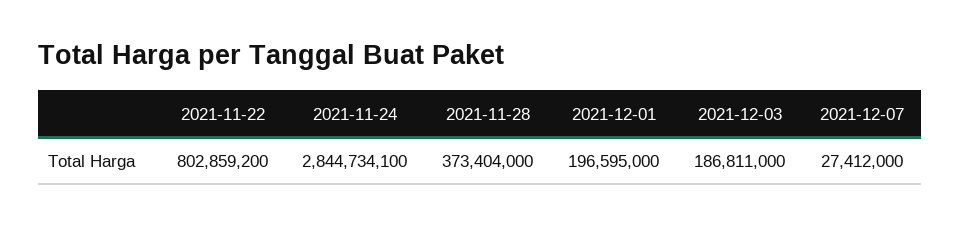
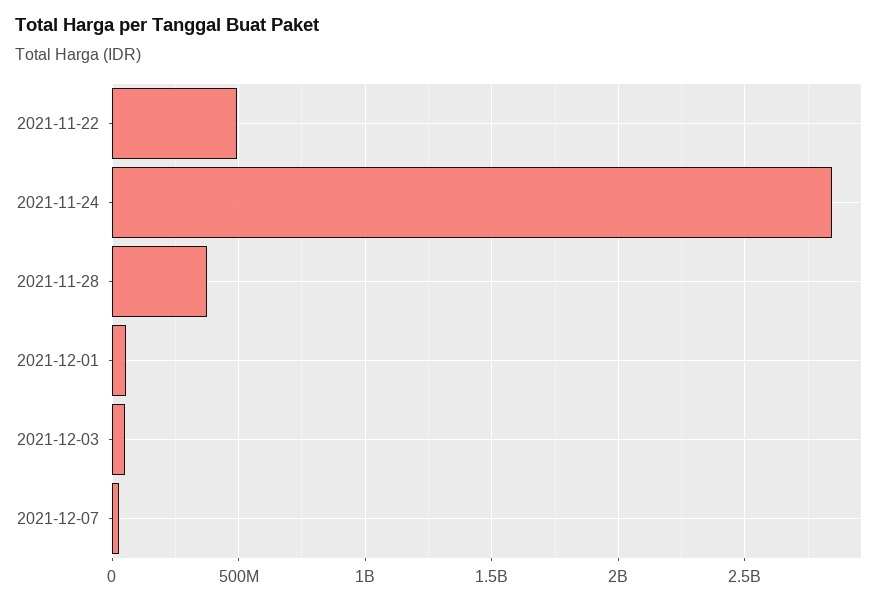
2021-11-22: 802859200 -> 500000000
2021-12-01: 196595000 -> 50000000
2021-12-03: 186811000 -> 50000000

